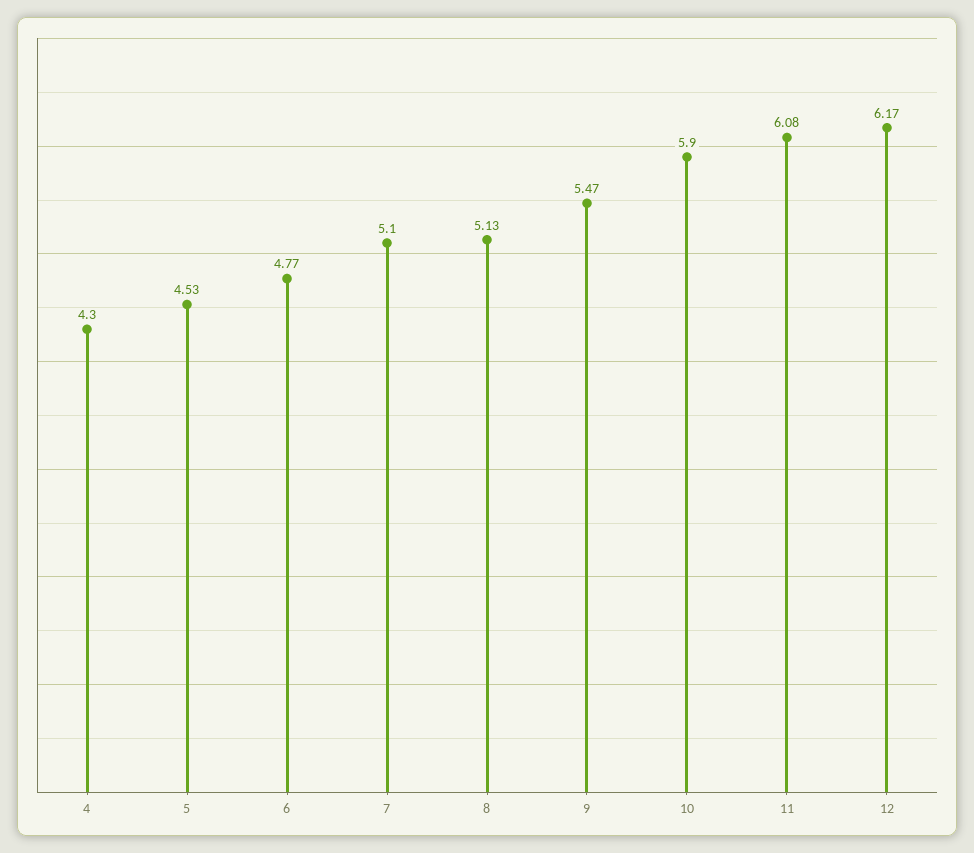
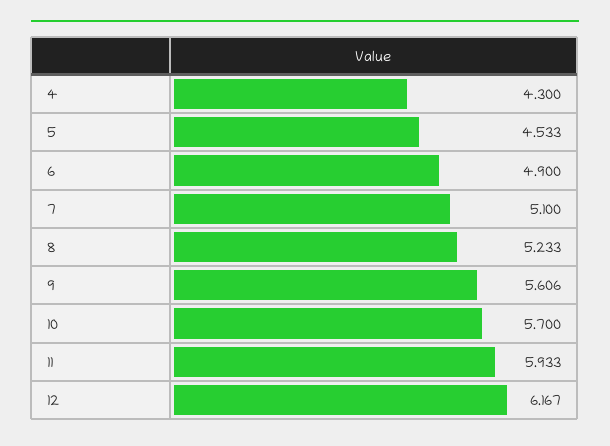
6: 4.77 -> 4.9
8: 5.13 -> 5.233
9: 5.47 -> 5.606
10: 5.9 -> 5.7
11: 6.08 -> 5.933

